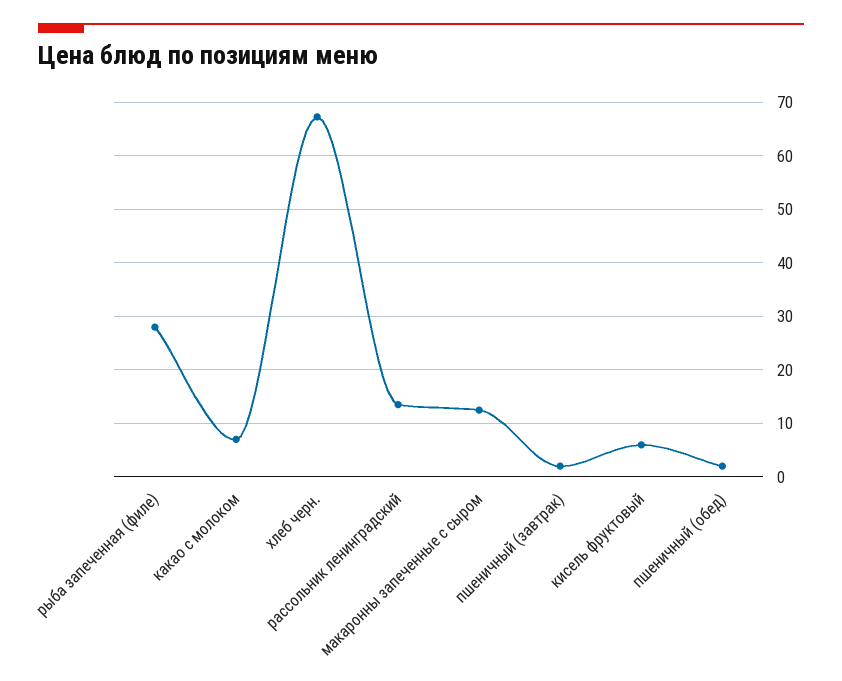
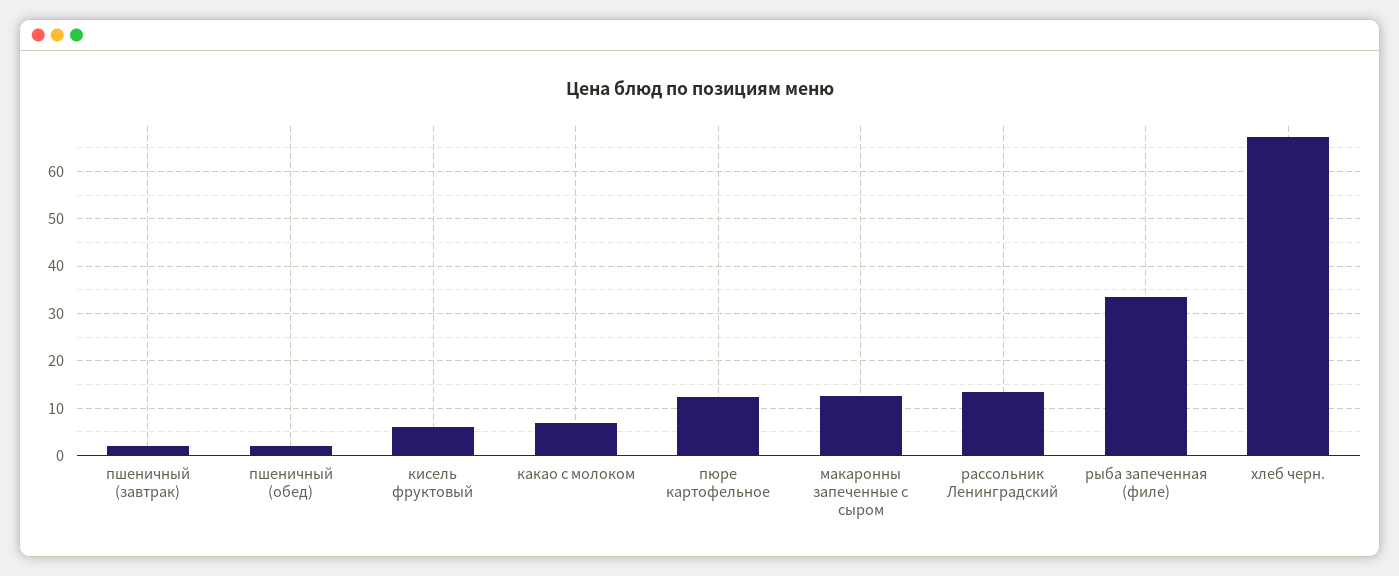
рыба запеченная (филе): 28 -> 34
пюре картофельное: none -> 12

